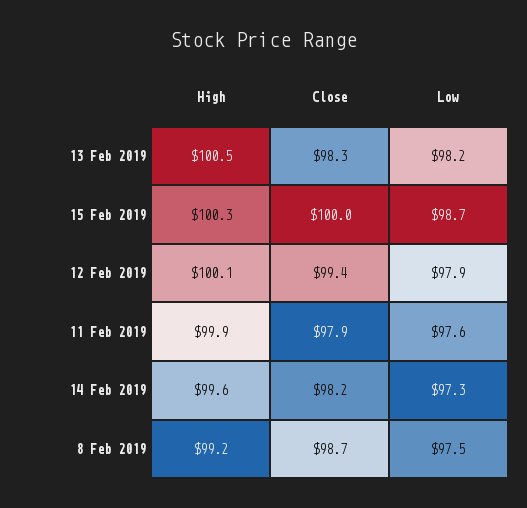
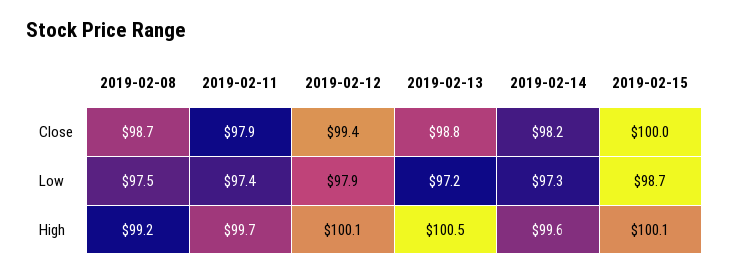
Close, 13 Feb 2019: 98.3 -> 98.8
Low, 13 Feb 2019: 98.2 -> 97.2
High, 15 Feb 2019: 100.3 -> 100.1
High, 11 Feb 2019: 99.9 -> 99.7
Low, 11 Feb 2019: 97.6 -> 97.4

